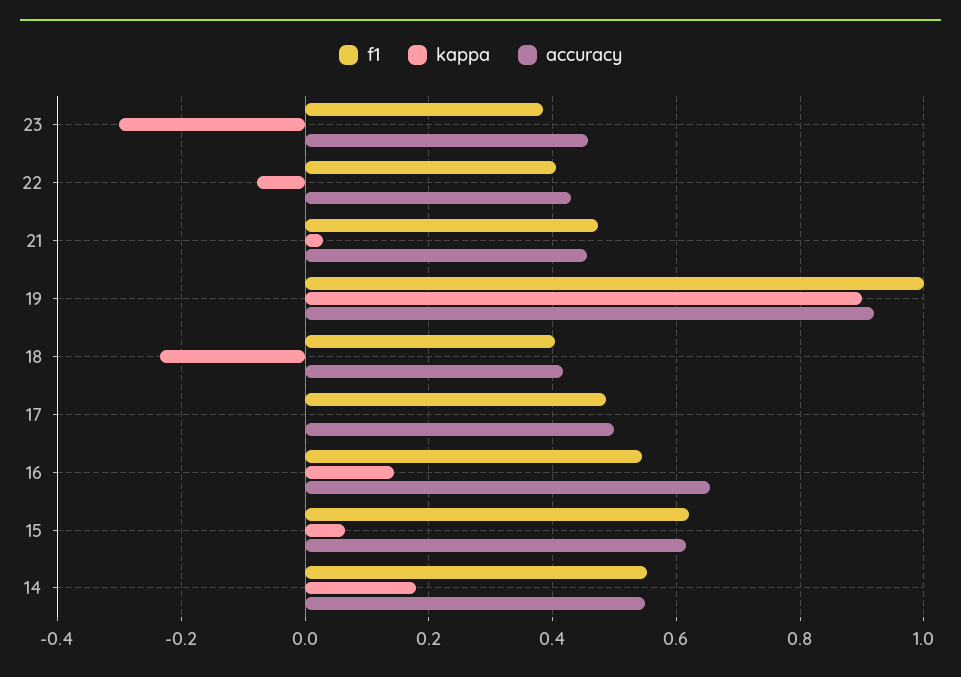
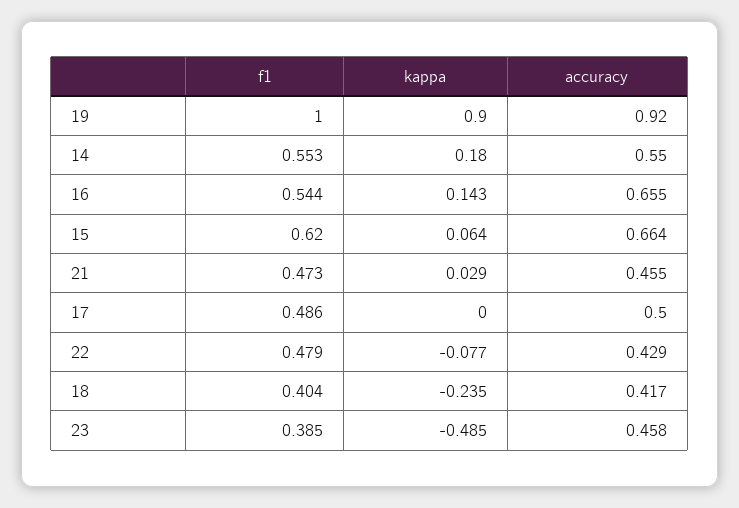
kappa, 23: -0.3 -> -0.485
f1, 22: 0.4 -> 0.479
accuracy, 15: 0.62 -> 0.664

